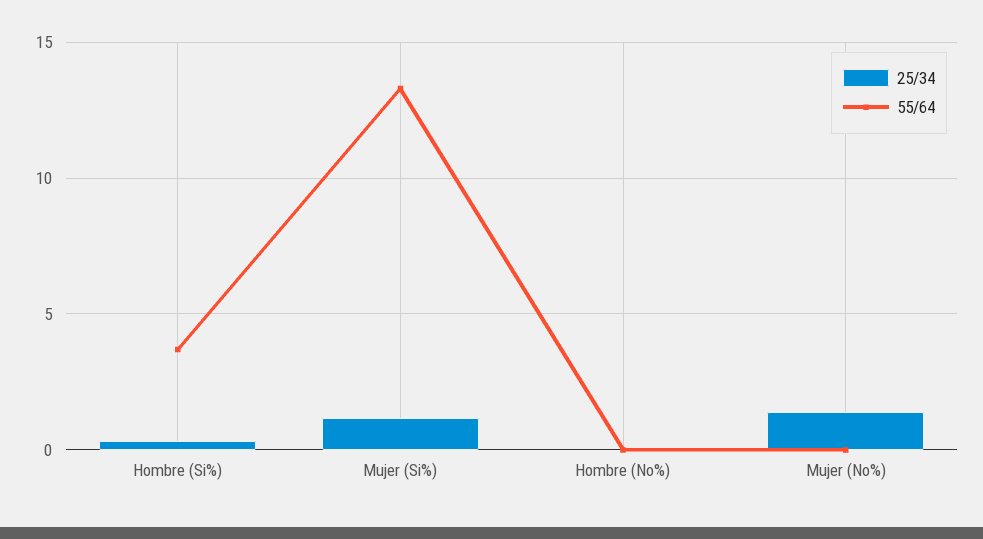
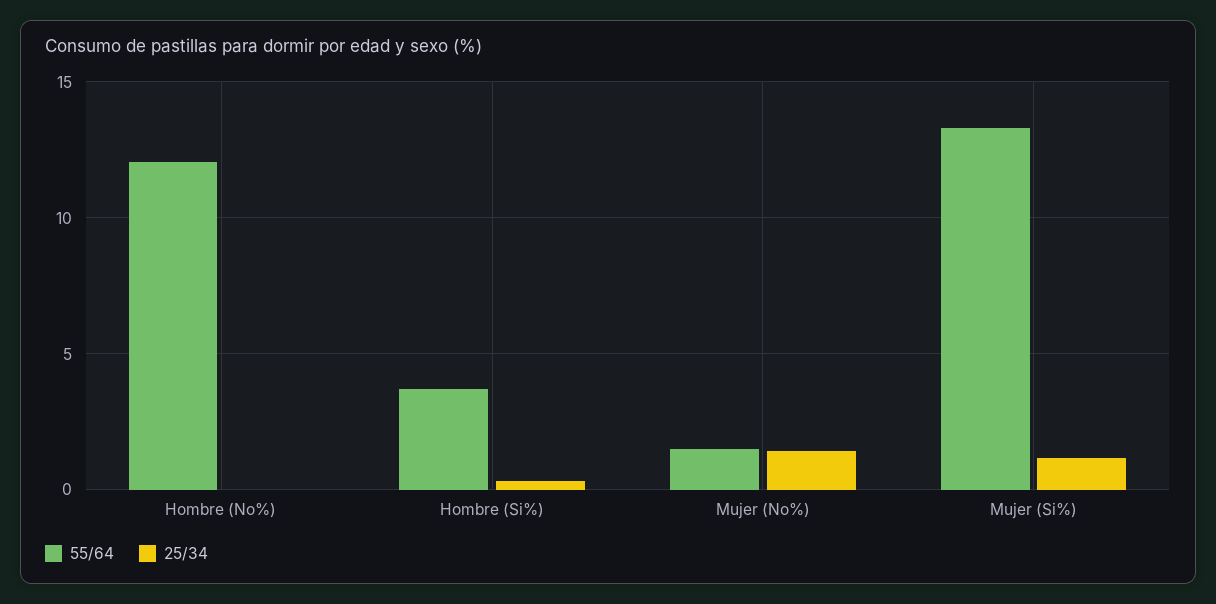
55/64, Hombre (No%): 0 -> 12
55/64, Mujer (No%): 0 -> 1.5

